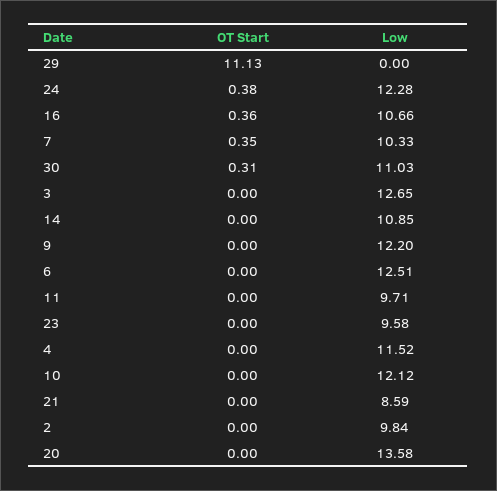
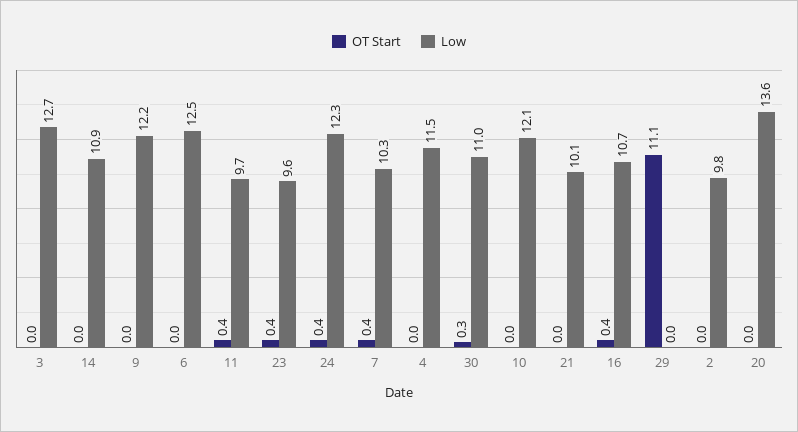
OT Start, 11: 0 -> 0.4
OT Start, 23: 0 -> 0.4
Low, 21: 8.59 -> 10.1

